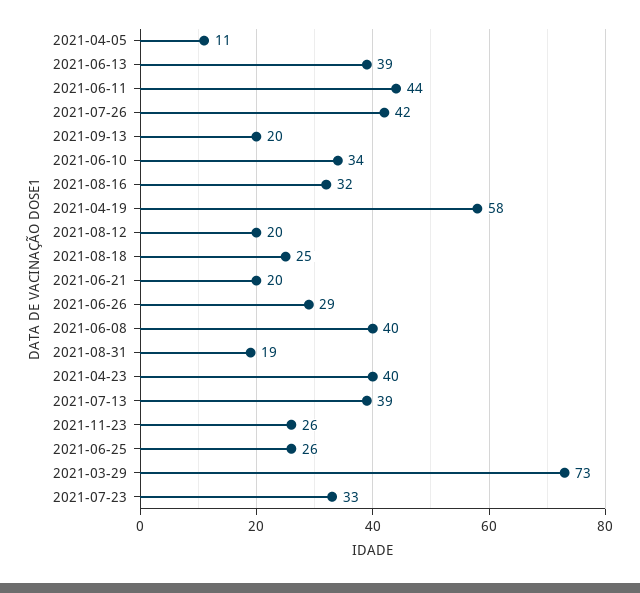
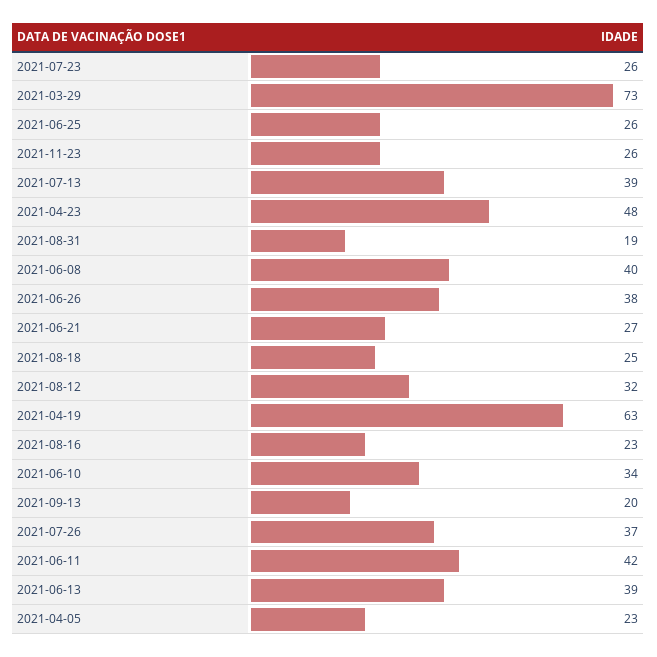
2021-04-05: 11 -> 23
2021-06-11: 44 -> 42
2021-07-26: 42 -> 37
2021-08-16: 32 -> 23
2021-04-19: 58 -> 63
2021-08-12: 20 -> 32
2021-06-21: 20 -> 27
2021-06-26: 29 -> 38
2021-04-23: 40 -> 48
2021-07-23: 33 -> 26

